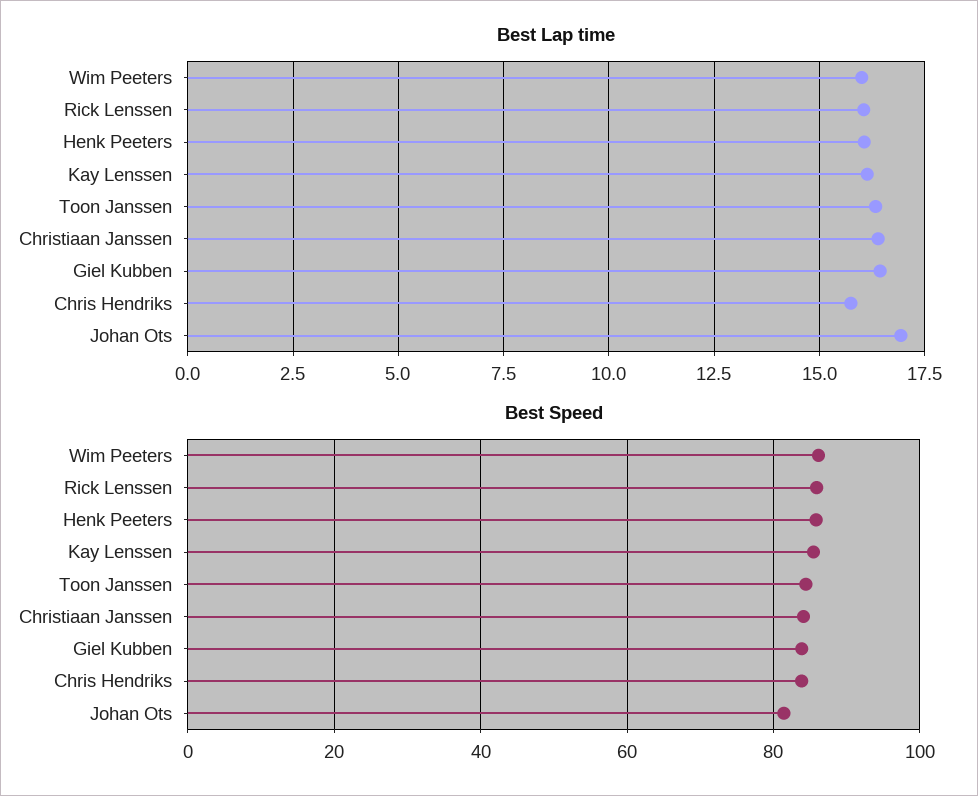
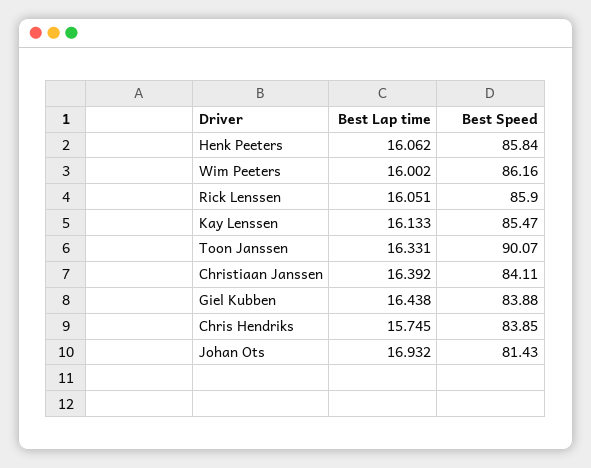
Best Speed, Toon Janssen: 84 -> 90.07

